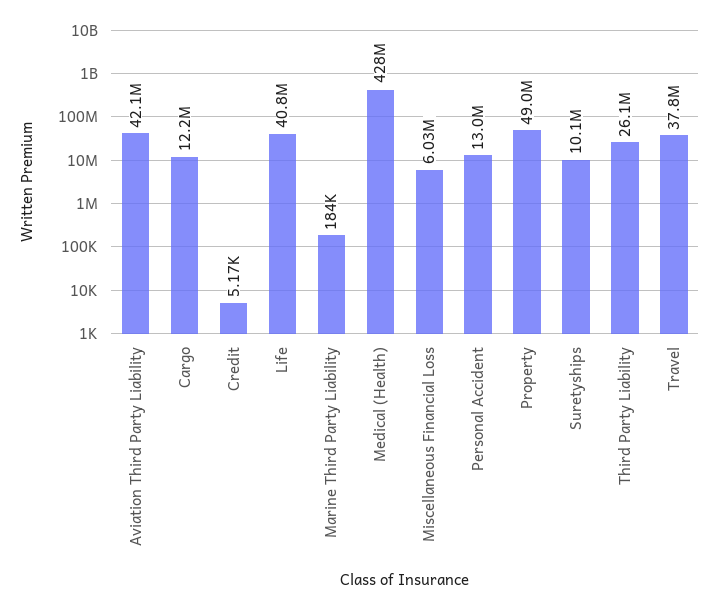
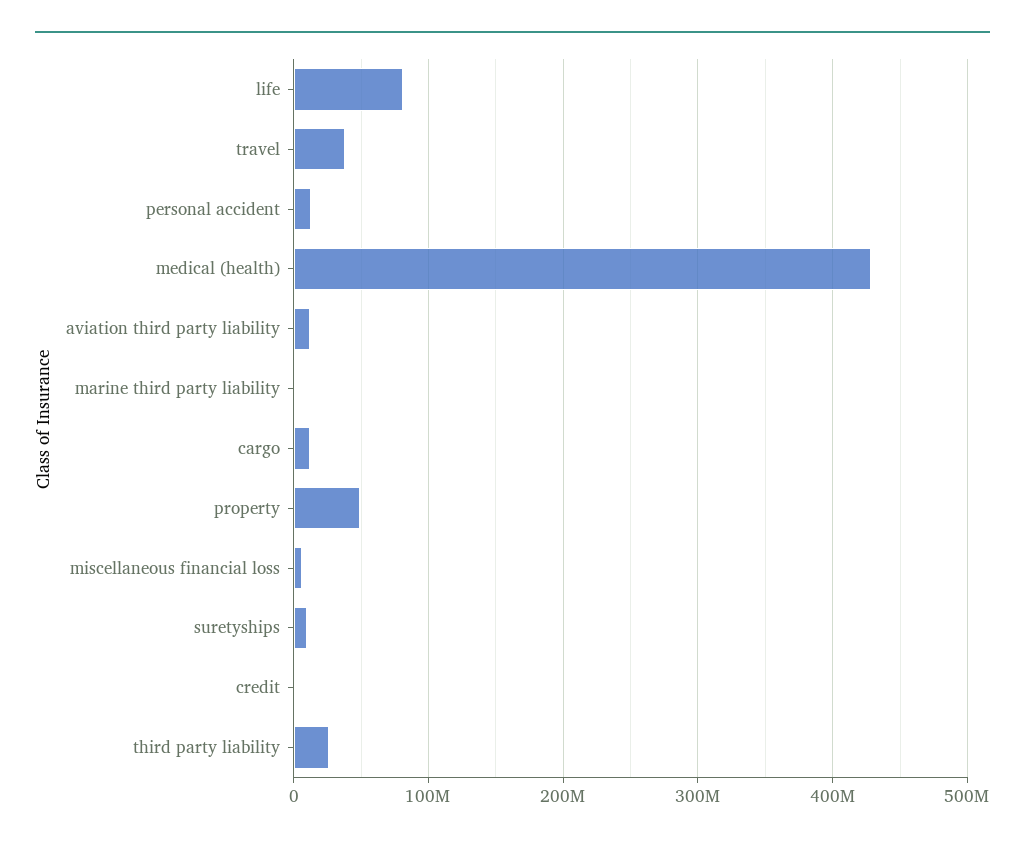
Aviation Third Party Liability: 42100000 -> 10000000
Life: 40800000 -> 80000000

